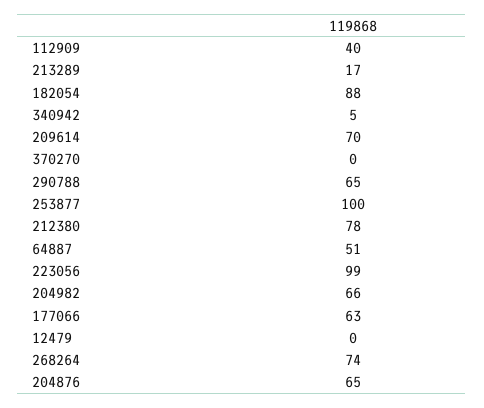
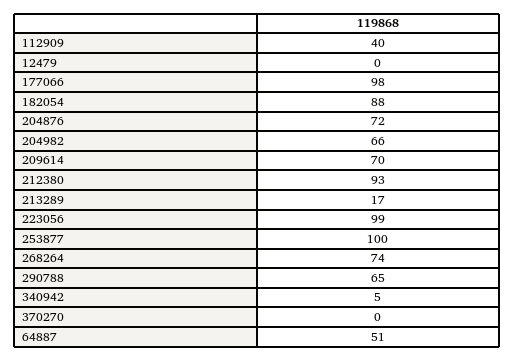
212380: 78 -> 93
177066: 63 -> 98
204876: 65 -> 72

